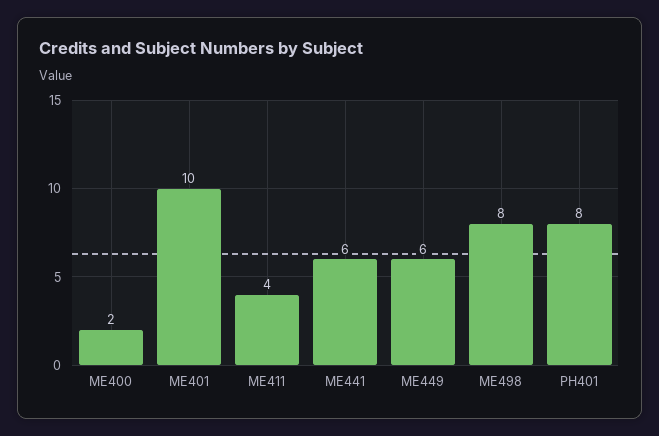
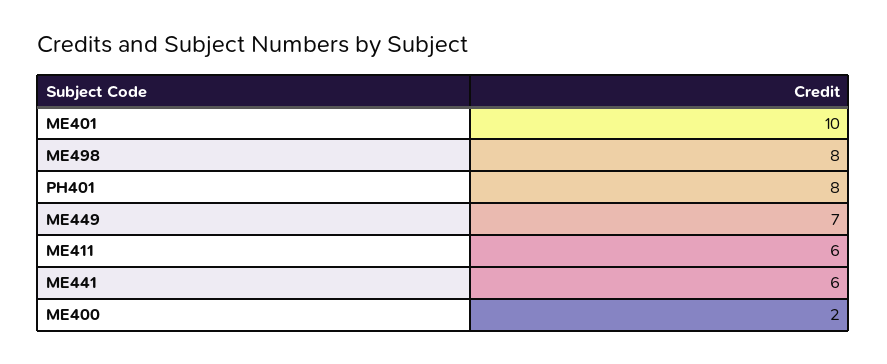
ME411: 4 -> 6
ME449: 6 -> 7

